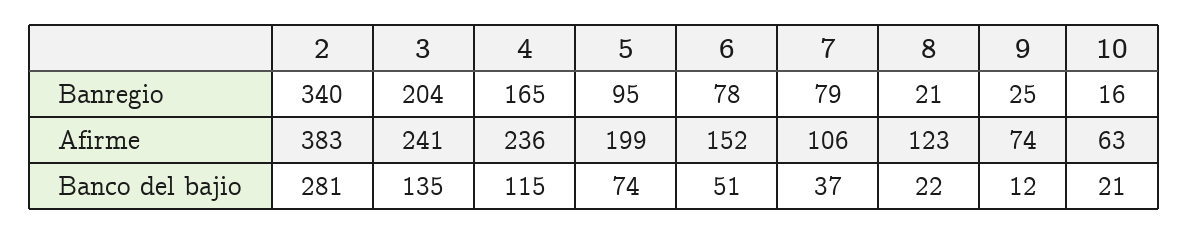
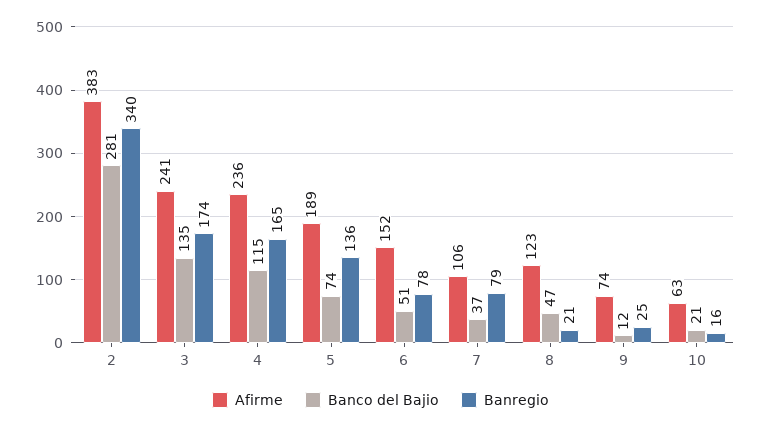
Banregio, 3: 204 -> 174
Banregio, 5: 95 -> 136
Afirme, 5: 199 -> 189
Banco del bajio, 8: 22 -> 47

